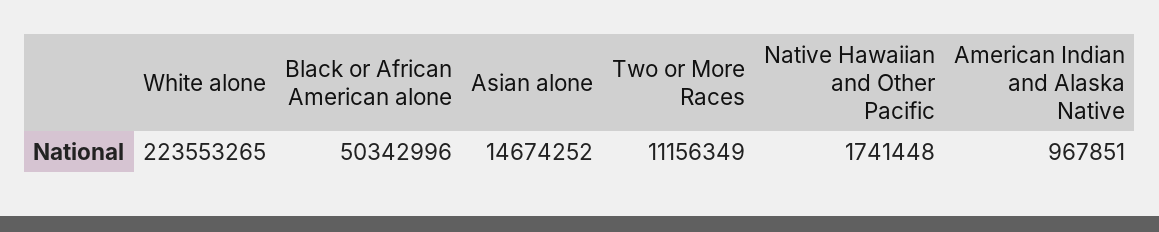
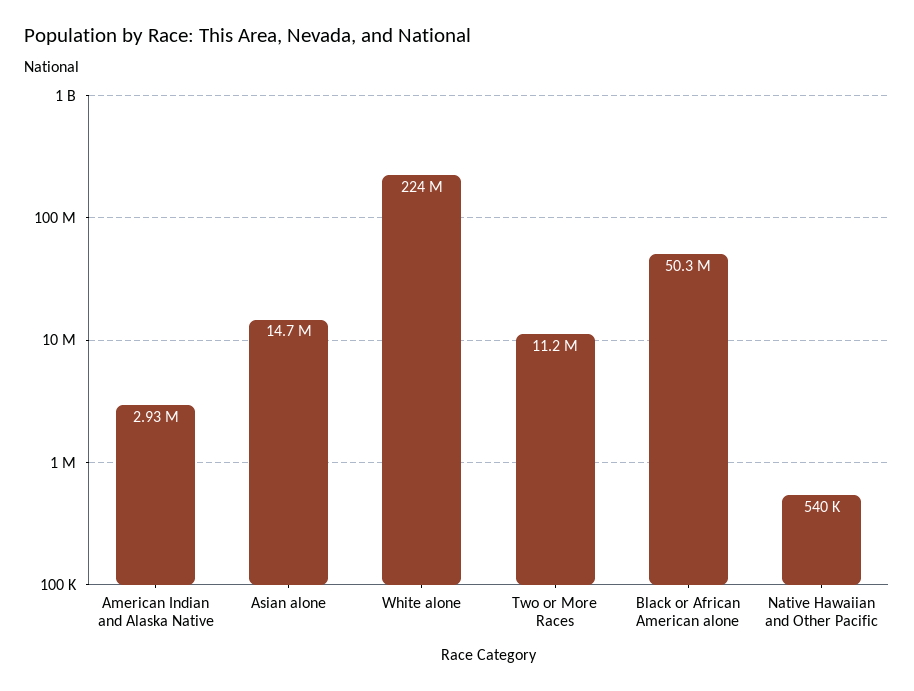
Native Hawaiian and Other Pacific: 1741448 -> 540000
American Indian and Alaska Native: 967851 -> 2930000

